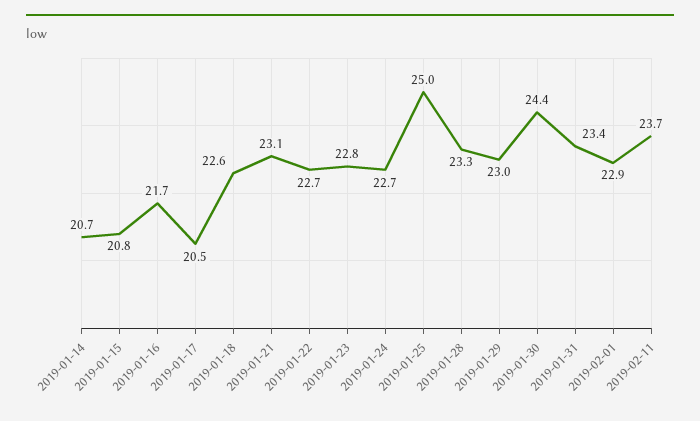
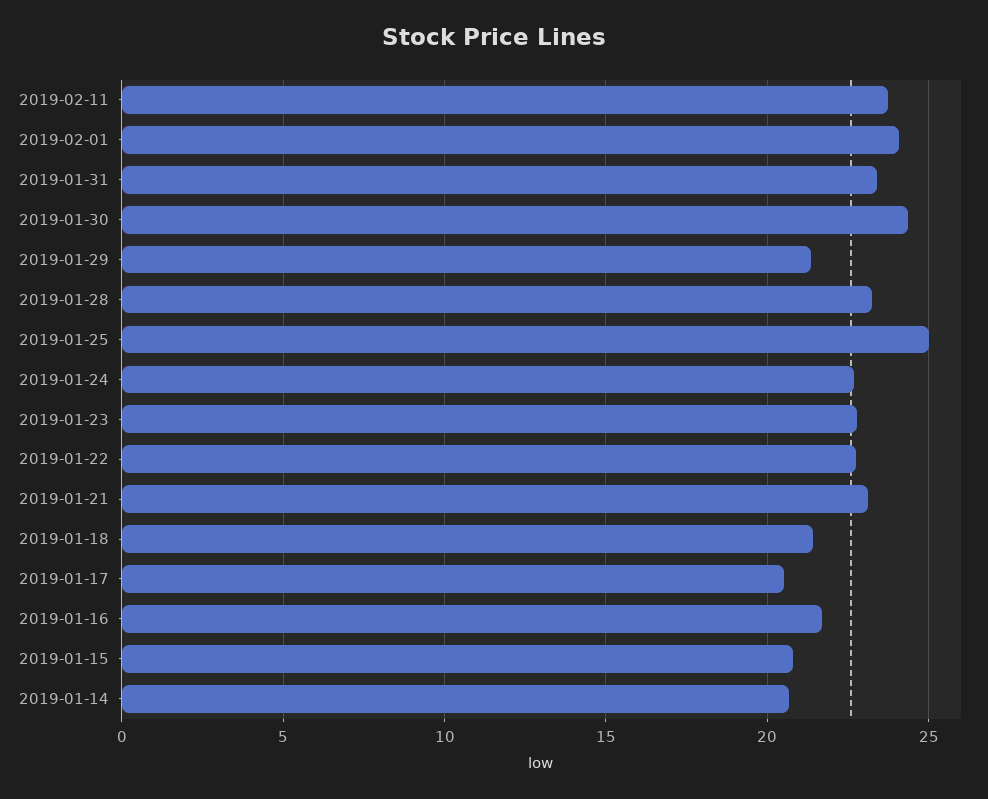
2019-01-18: 22.6 -> 21.5
2019-01-29: 23 -> 21.5
2019-02-01: 22.9 -> 24

